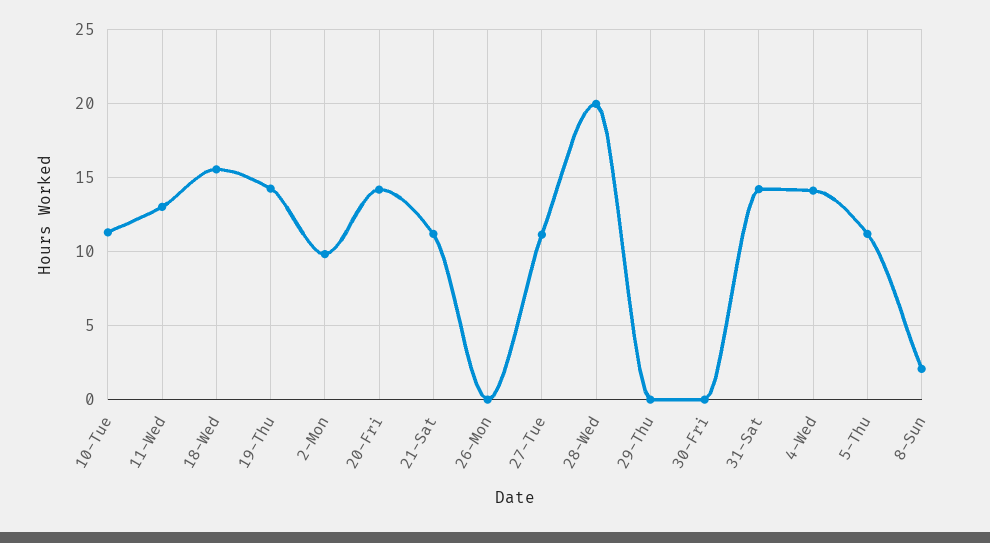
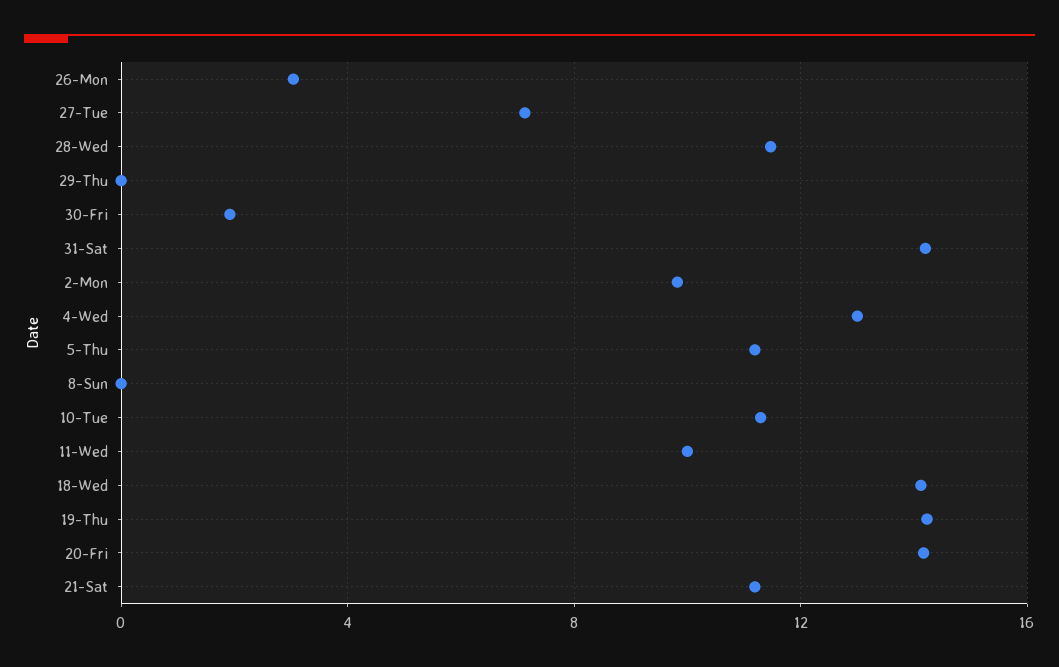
11-Wed: 13 -> 10
18-Wed: 15.5 -> 14
26-Mon: 0 -> 3
27-Tue: 11 -> 7
28-Wed: 20 -> 11.5
30-Fri: 0 -> 2
4-Wed: 14 -> 13
8-Sun: 2 -> 0

